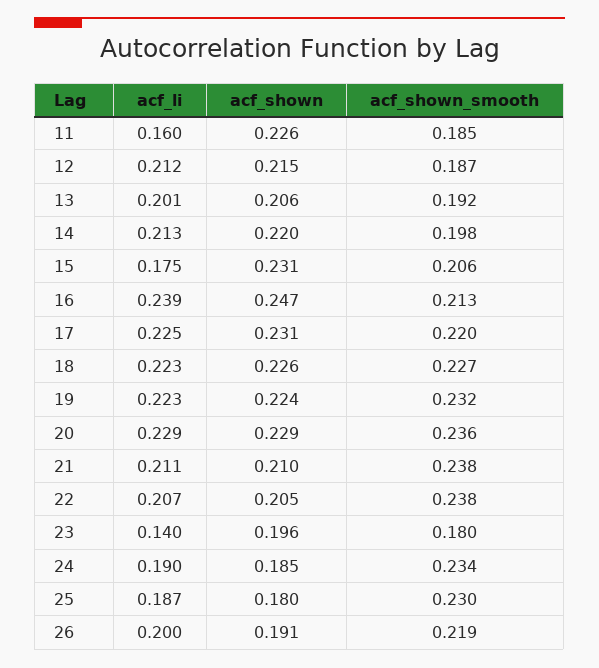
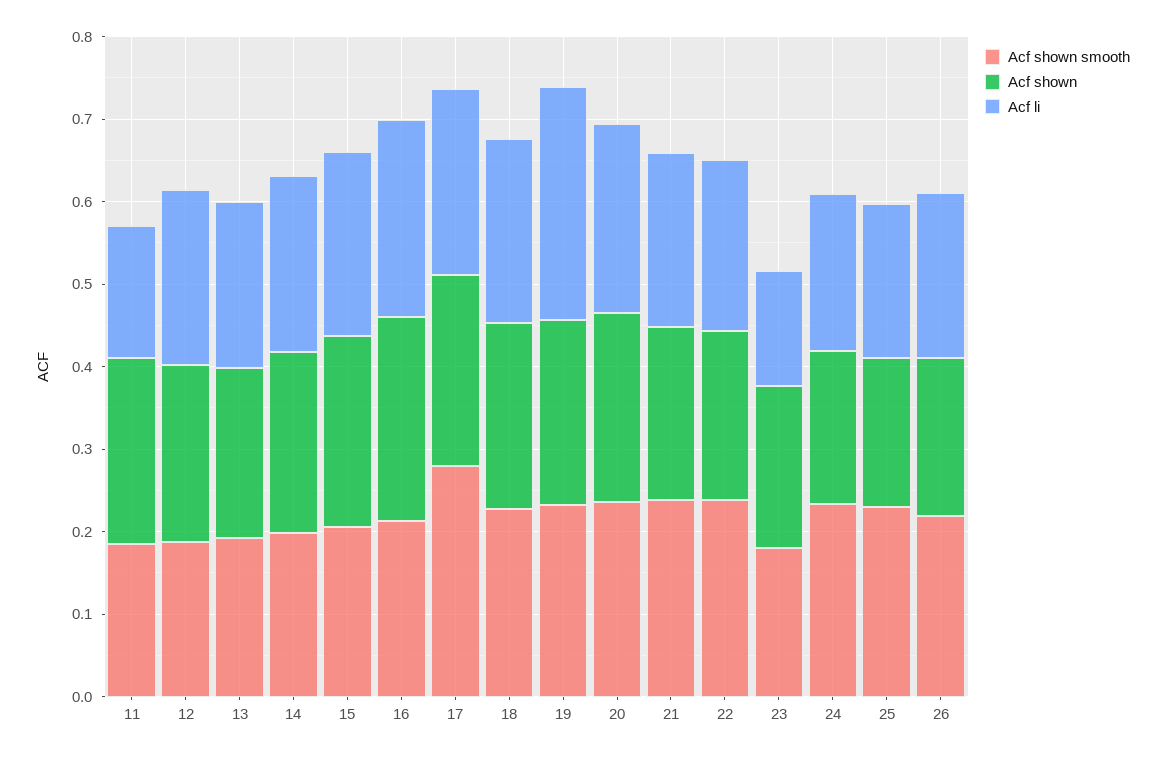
acf_li, 15: 0.175 -> 0.22
acf_shown_smooth, 17: 0.22 -> 0.28
acf_li, 19: 0.223 -> 0.28

